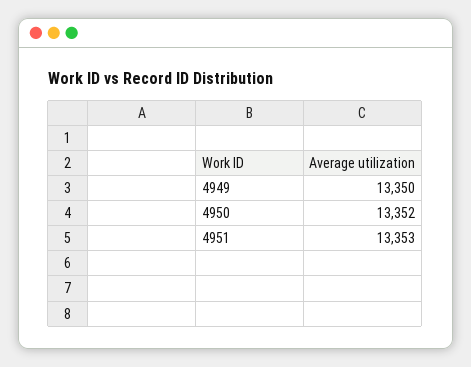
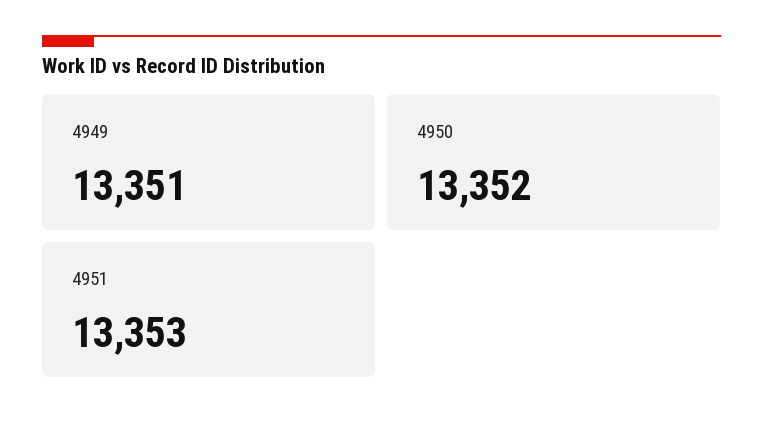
4949: 13350 -> 13351

